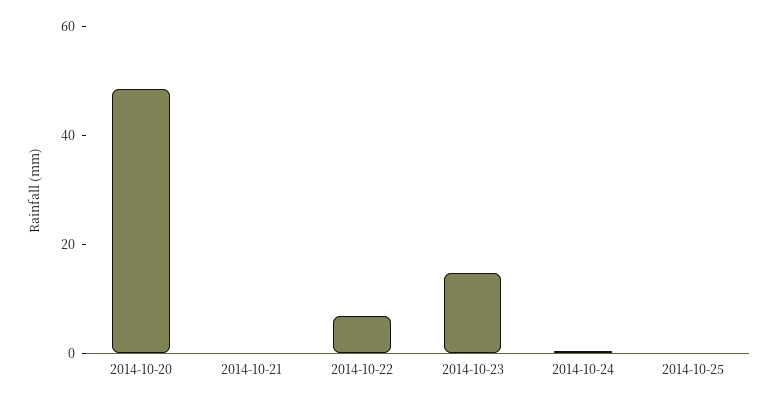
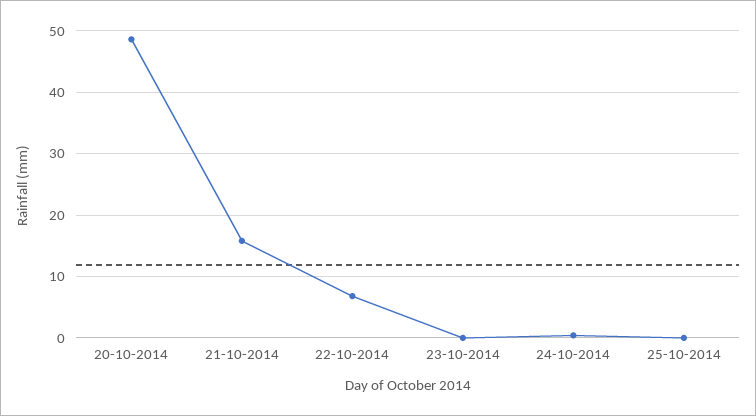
2014-10-21: 0 -> 16
2014-10-23: 15 -> 0

